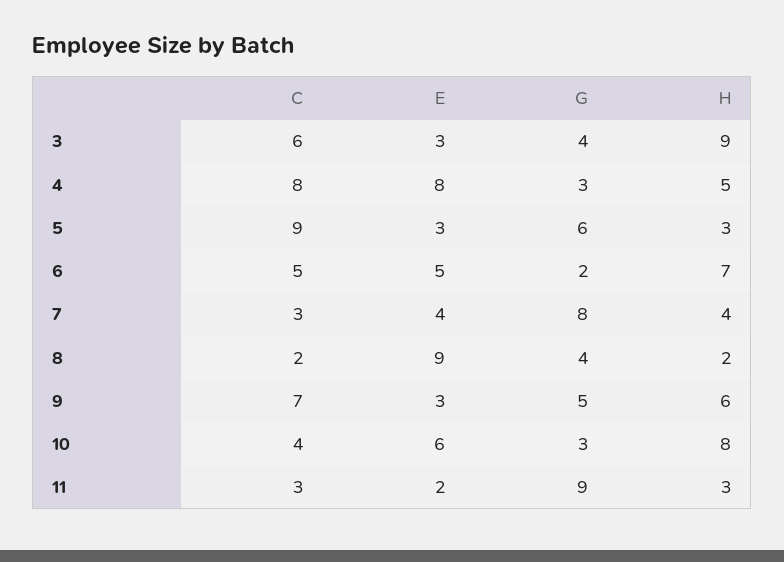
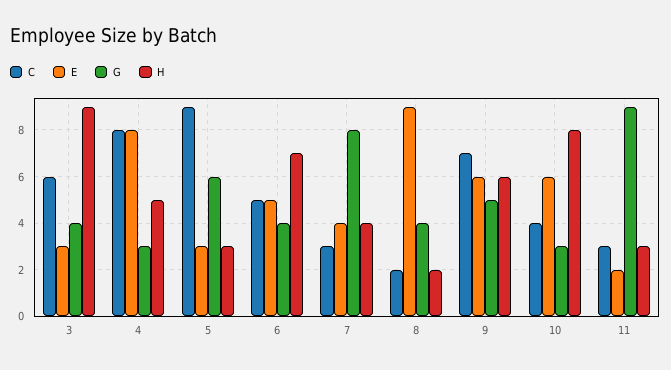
G, 6: 2 -> 4
E, 9: 3 -> 6

